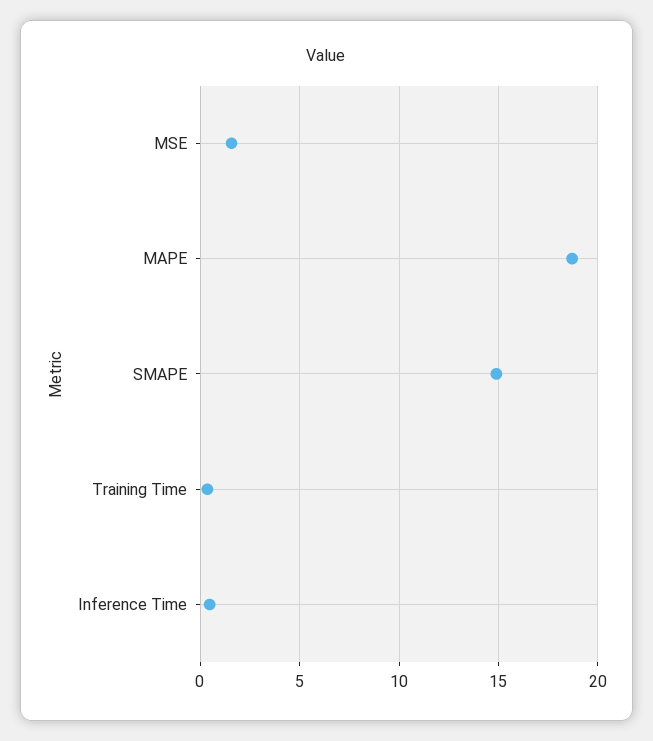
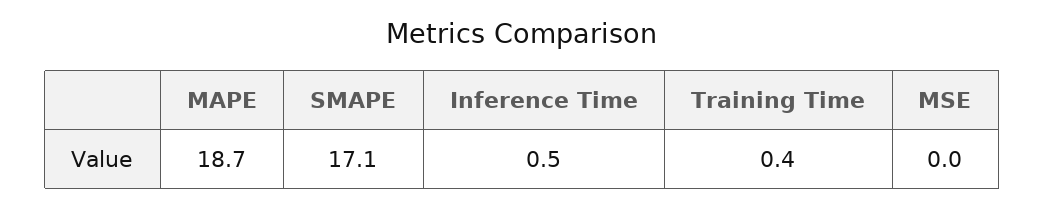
MSE: 1.5 -> 0
SMAPE: 15 -> 17.1

